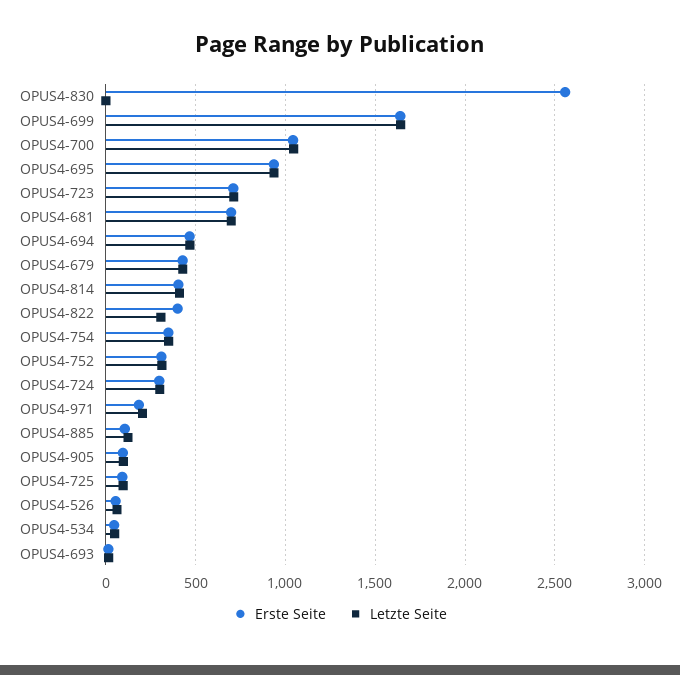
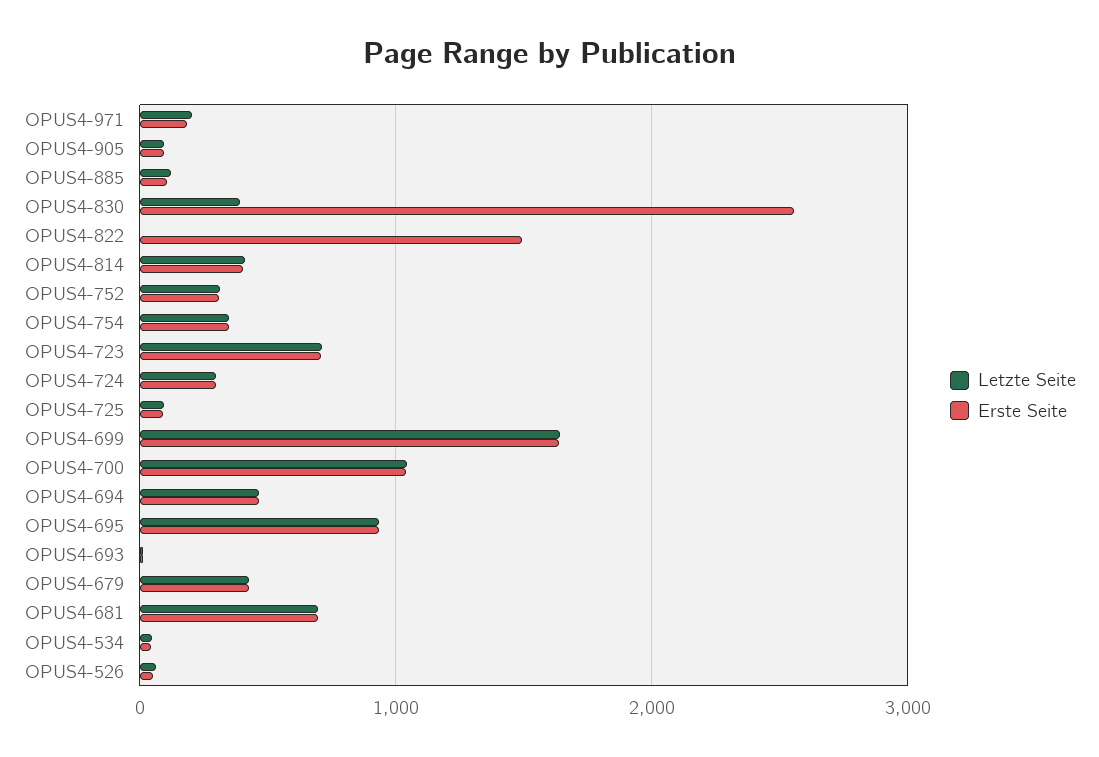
Letzte Seite, OPUS4-830: 0 -> 400
Erste Seite, OPUS4-822: 400 -> 1500
Letzte Seite, OPUS4-822: 300 -> 0

